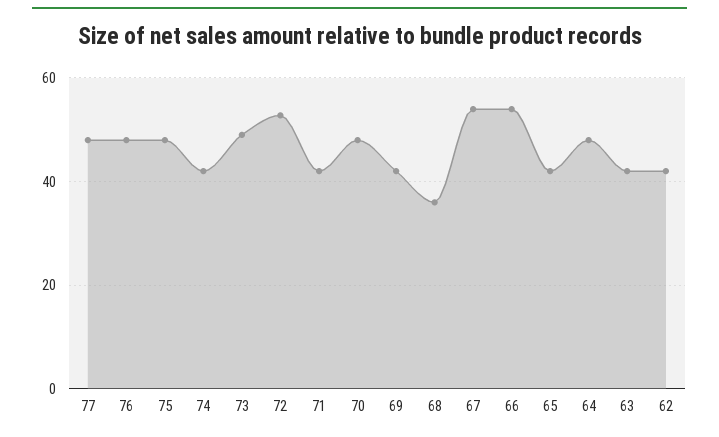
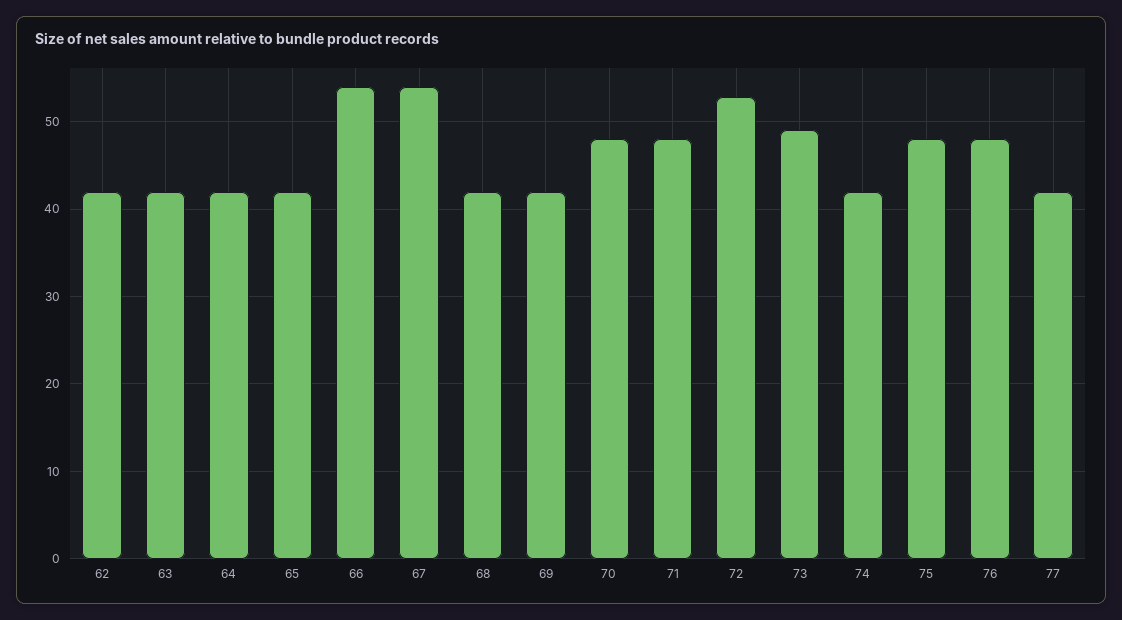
77: 48 -> 42
71: 42 -> 48
68: 36 -> 42
64: 48 -> 42

